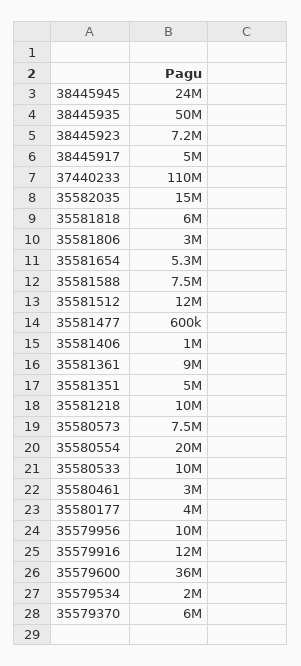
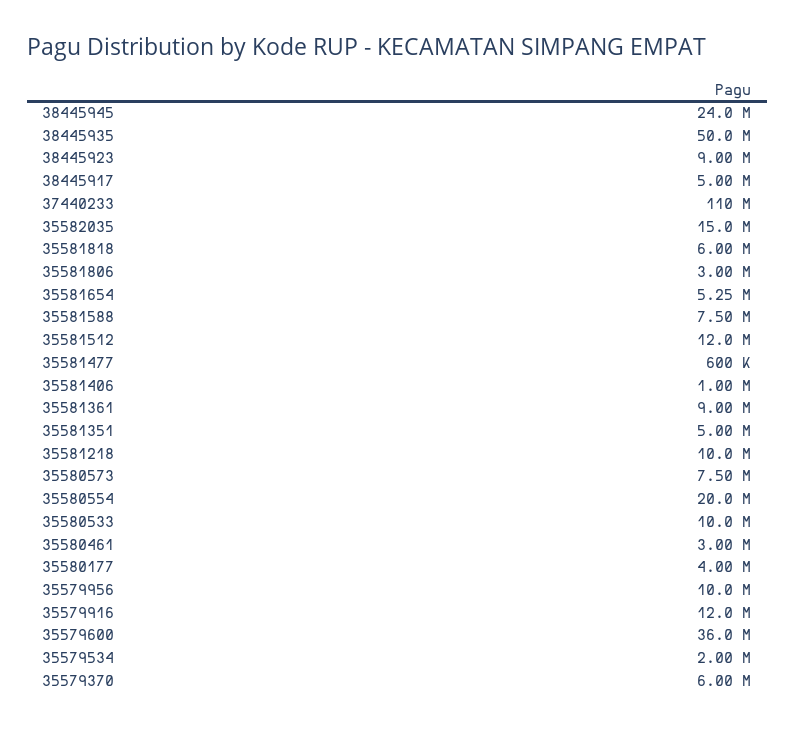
38445923: 7200000 -> 9000000

